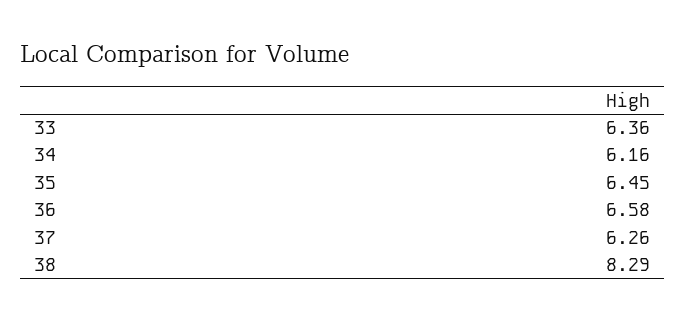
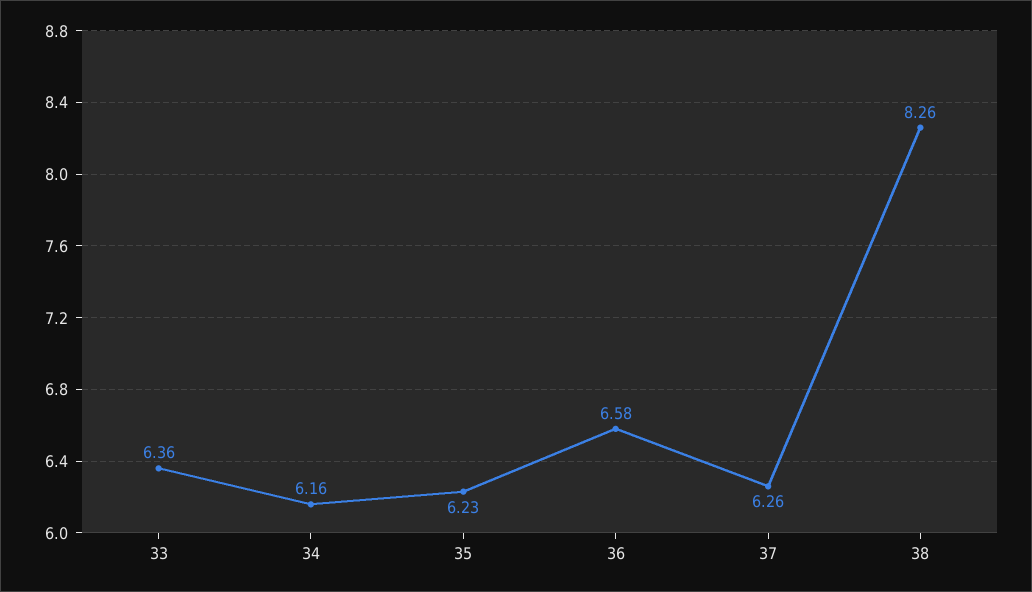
35: 6.45 -> 6.23
38: 8.29 -> 8.26

